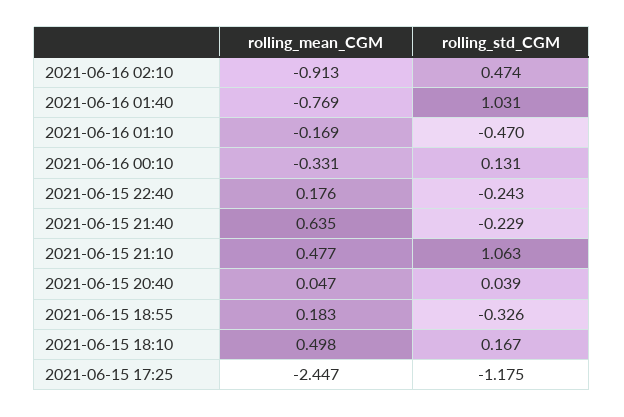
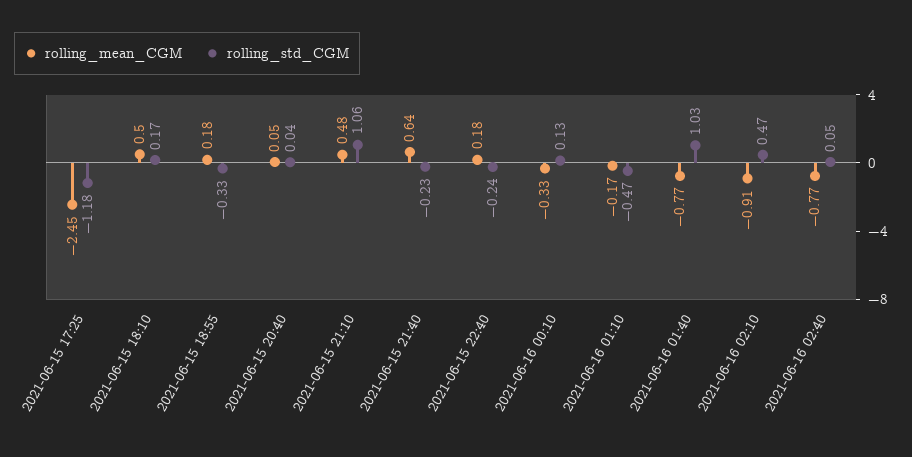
rolling_mean_CGM, 2021-06-16 02:40: none -> -0.77
rolling_std_CGM, 2021-06-16 02:40: none -> 0.05

